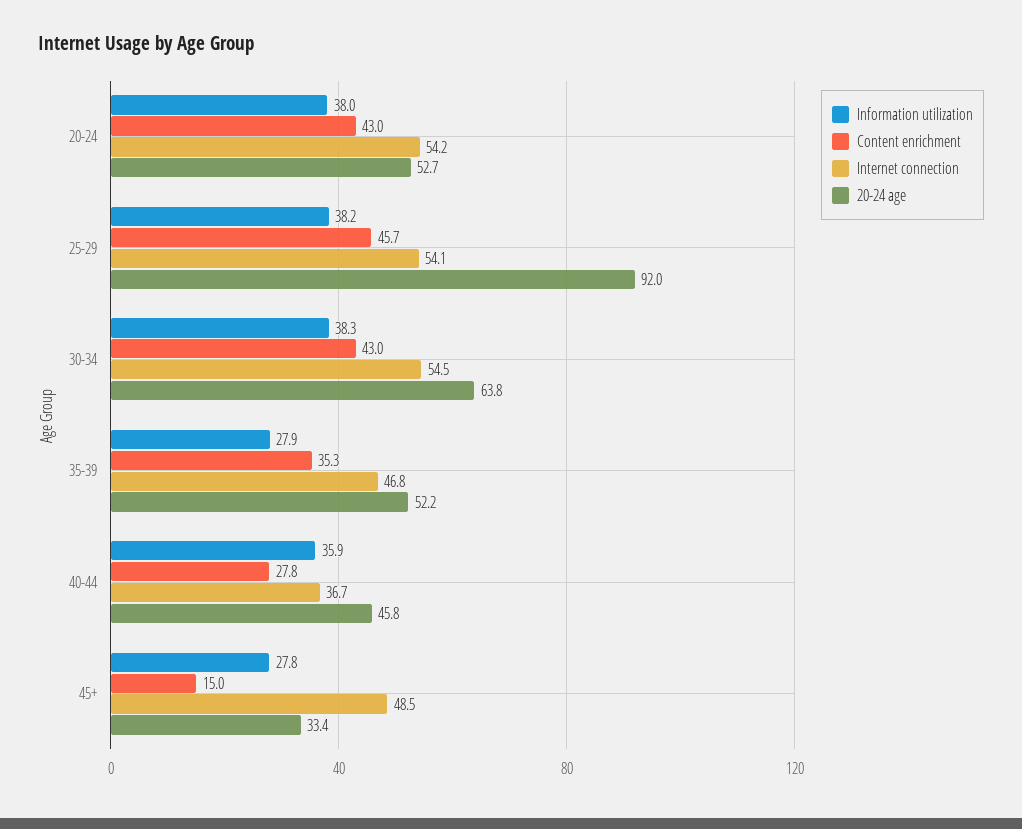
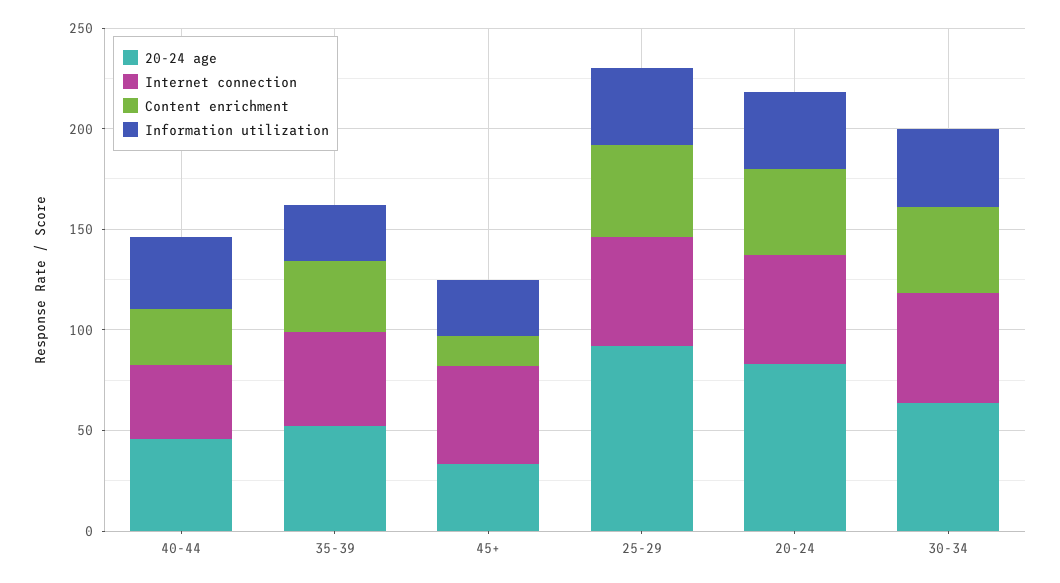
20-24 age, 20-24: 52.7 -> 80

